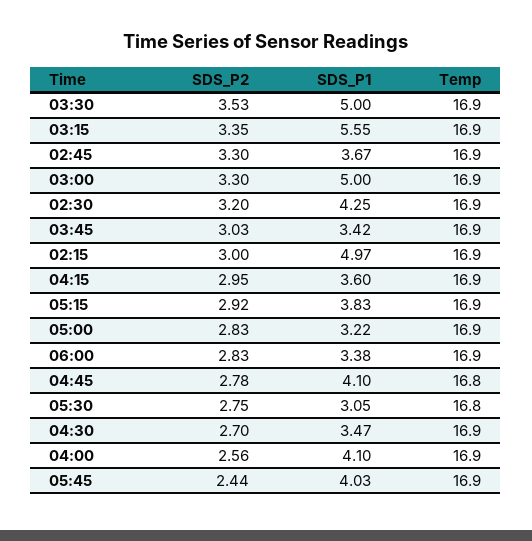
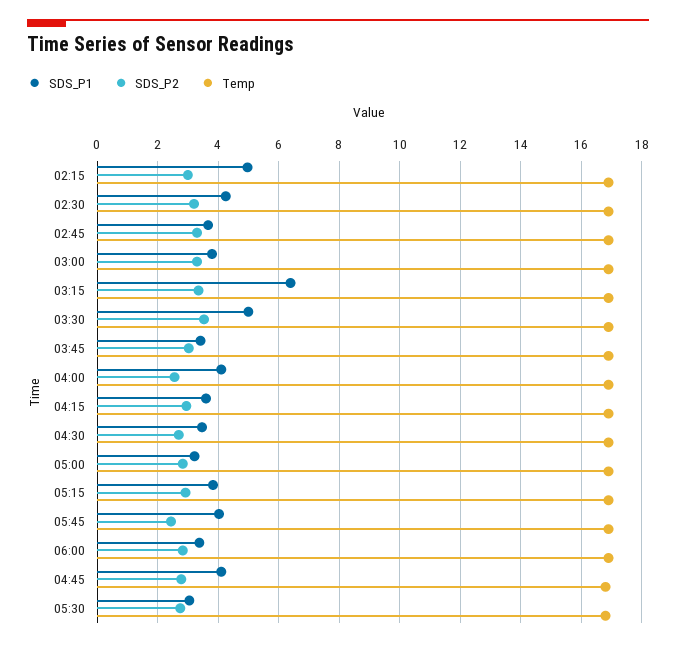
SDS_P1, 03:15: 5.55 -> 6.4
SDS_P1, 03:00: 5 -> 3.8

